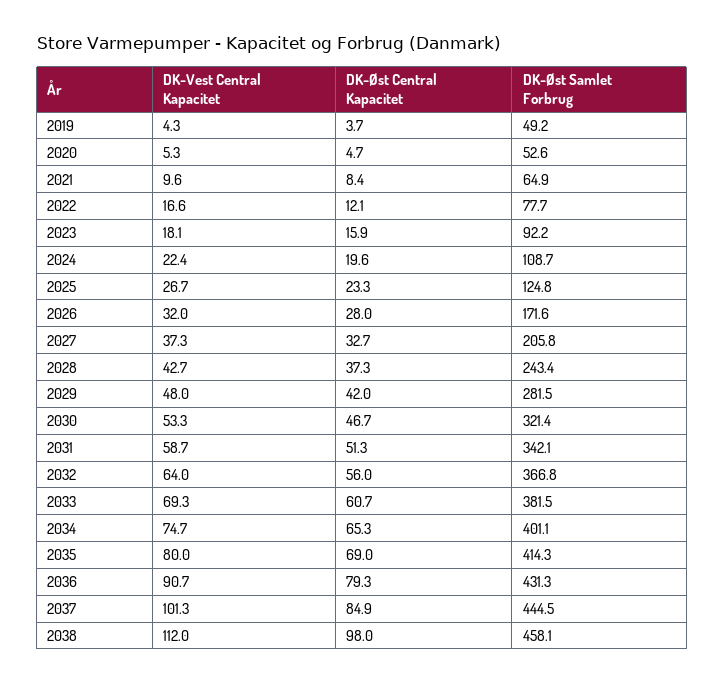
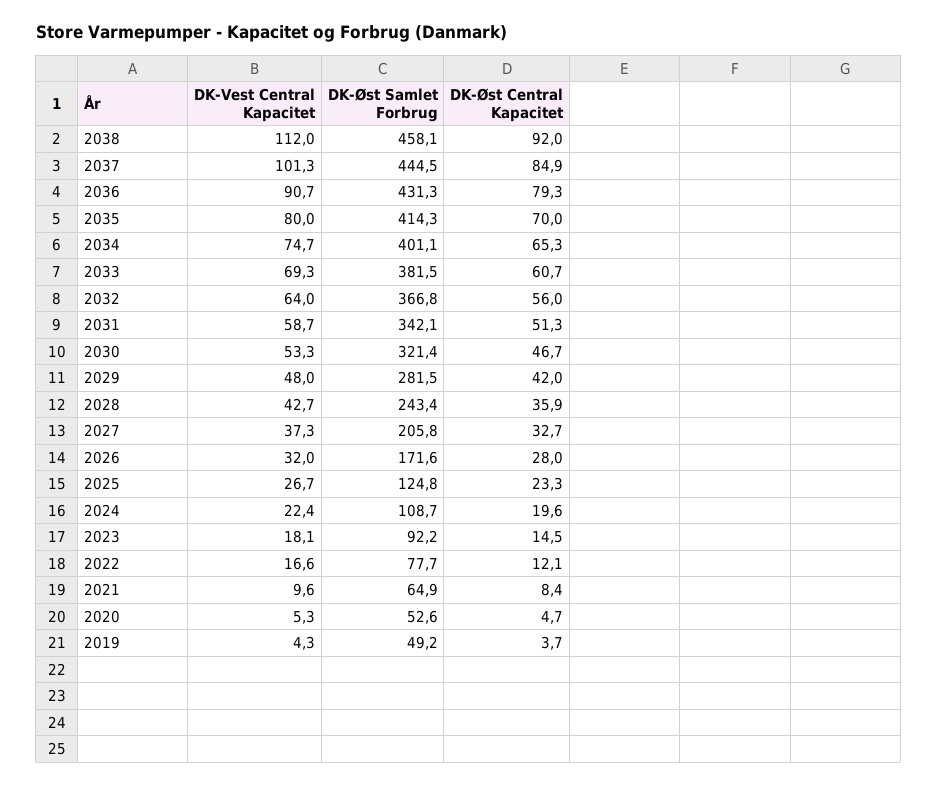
DK-Øst Central Kapacitet, 2023: 15.9 -> 14.5
DK-Øst Central Kapacitet, 2028: 37.3 -> 35.9
DK-Øst Central Kapacitet, 2035: 69 -> 70
DK-Øst Central Kapacitet, 2038: 98 -> 92

